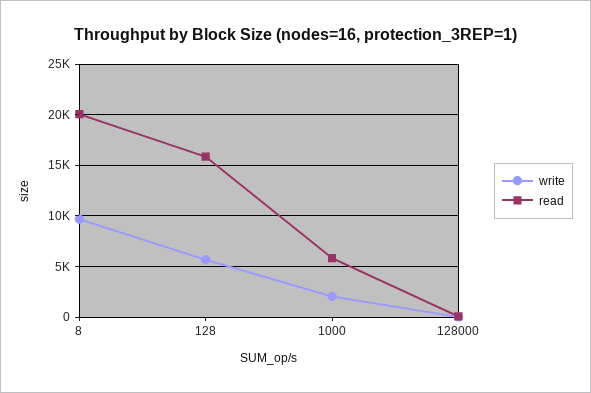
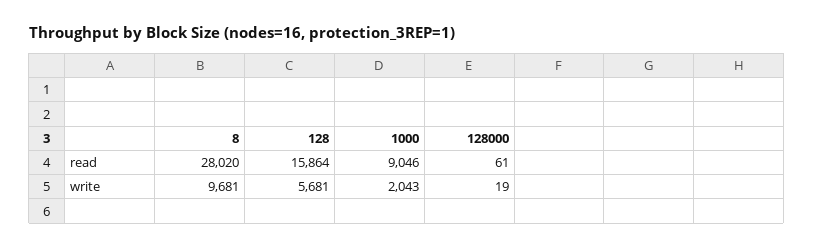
read, 8: 20000 -> 28020
read, 1000: 6000 -> 9046

